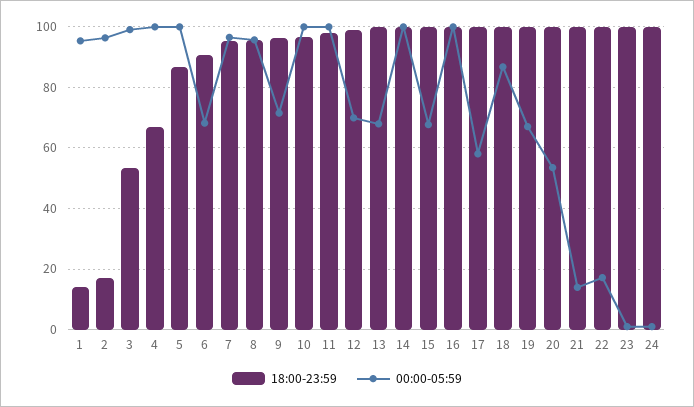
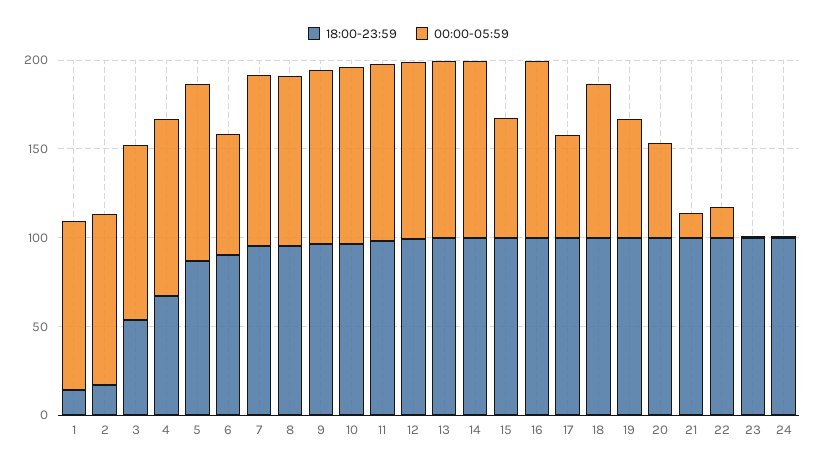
00:00-05:59, 9: 72 -> 100
00:00-05:59, 12: 70 -> 100
00:00-05:59, 13: 68 -> 100

